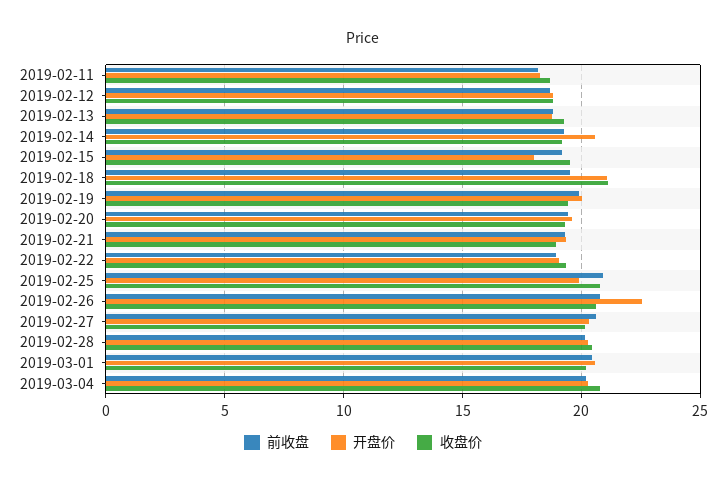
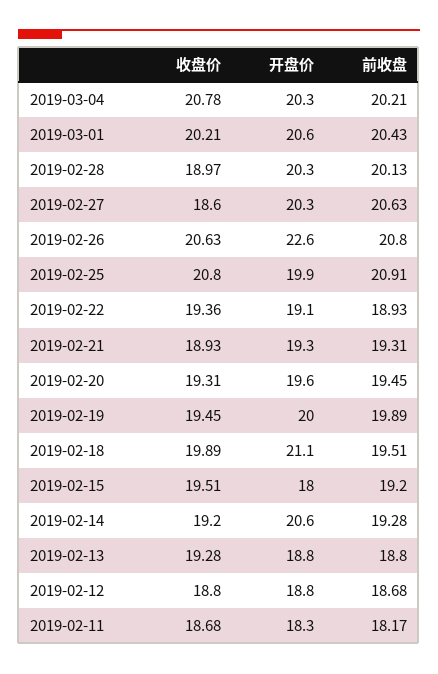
收盘价, 2019-02-18: 21 -> 19.89
收盘价, 2019-02-27: 20 -> 18.6
收盘价, 2019-02-28: 20.5 -> 18.97

